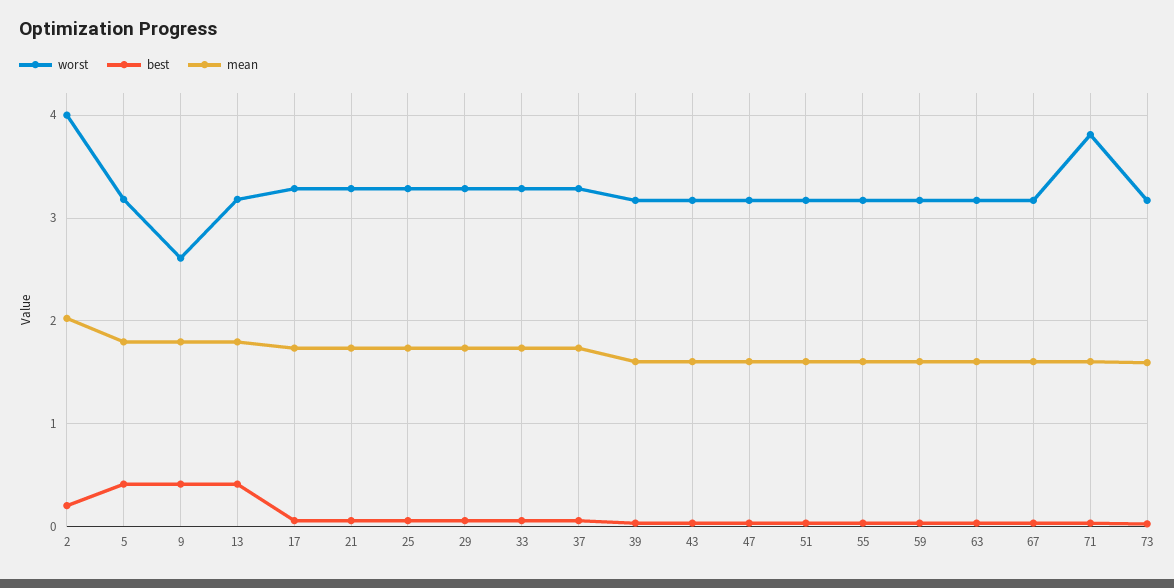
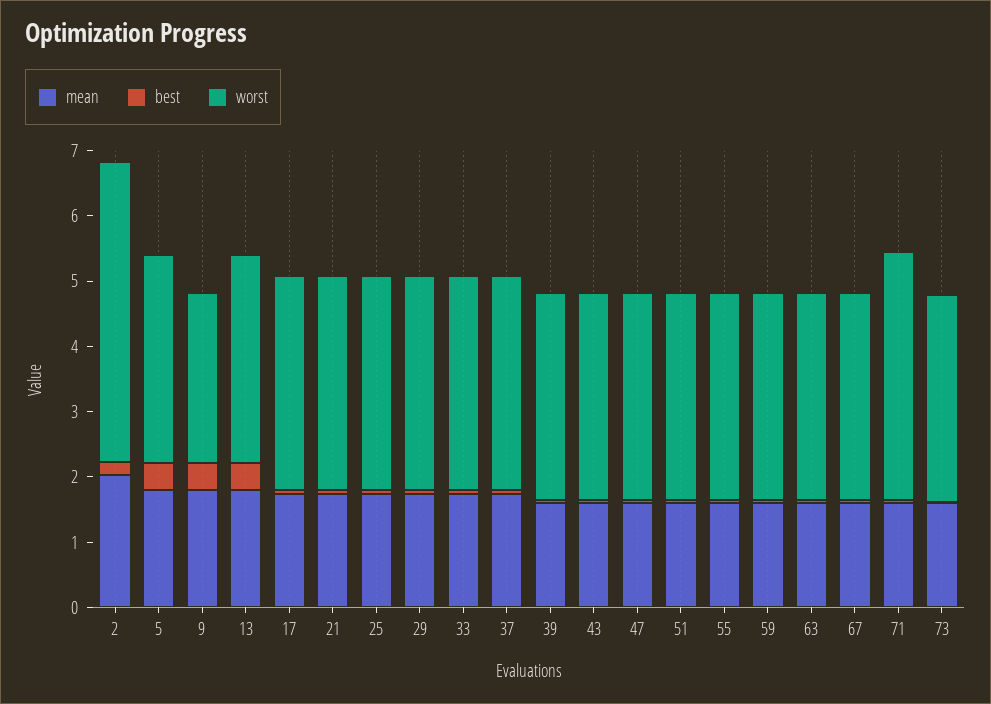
worst, 2: 4 -> 4.6

